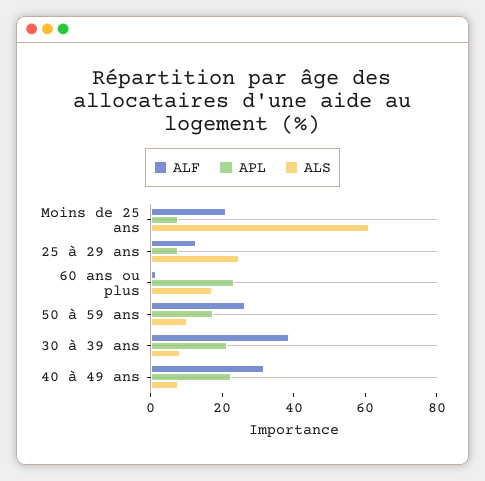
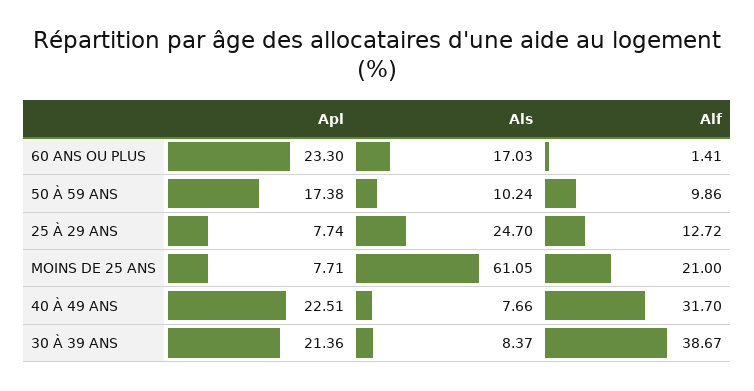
ALF, 50 à 59 ans: 25 -> 9.86

